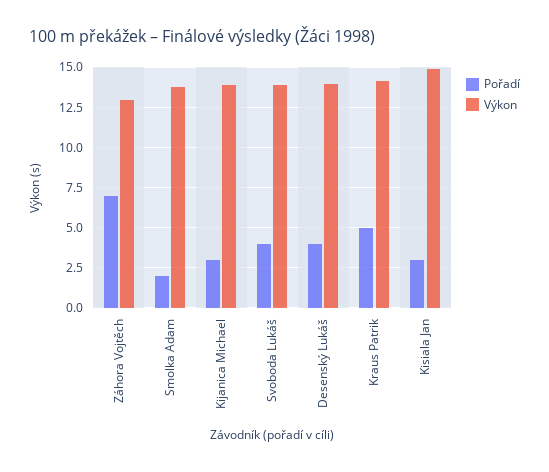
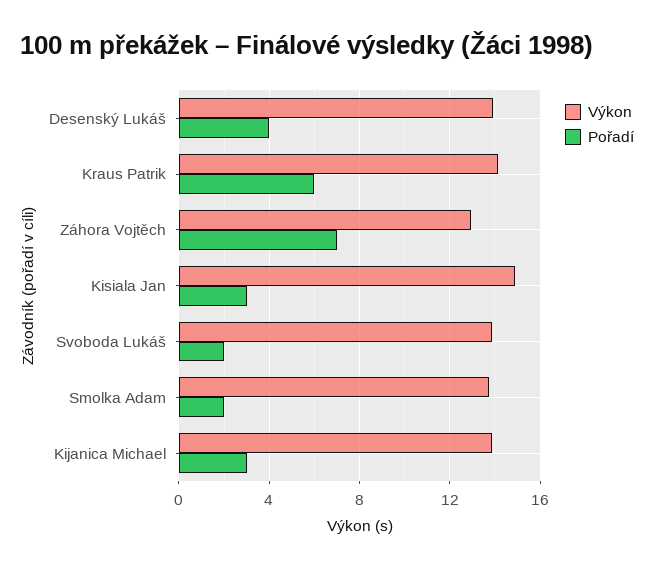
Pořadí, Svoboda Lukáš: 4 -> 2
Pořadí, Kraus Patrik: 5 -> 6

